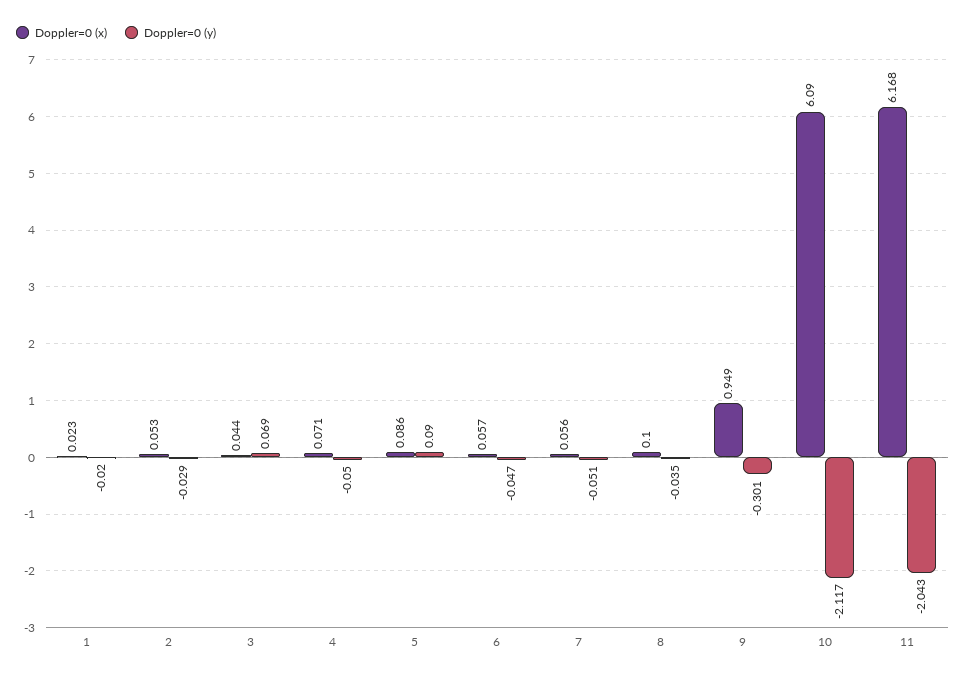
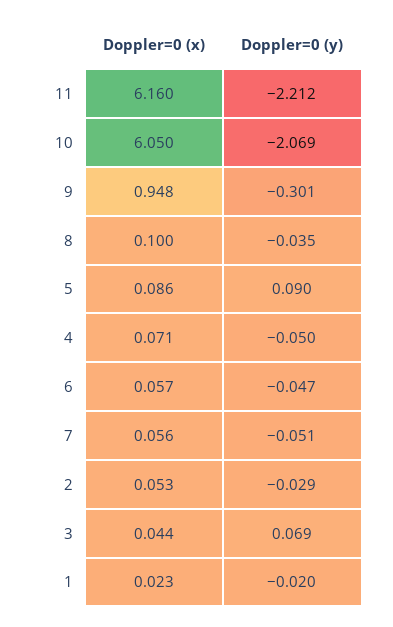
Doppler=0 (x), 9: 0.949 -> 0.948
Doppler=0 (x), 10: 6.09 -> 6.05
Doppler=0 (y), 10: -2.117 -> -2.069
Doppler=0 (x), 11: 6.168 -> 6.16
Doppler=0 (y), 11: -2.043 -> -2.212

